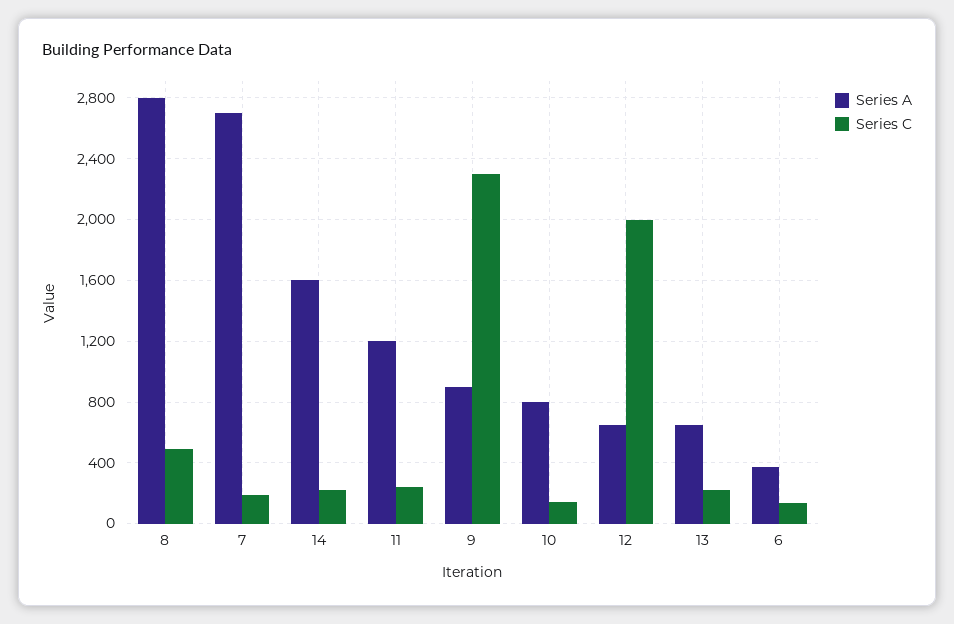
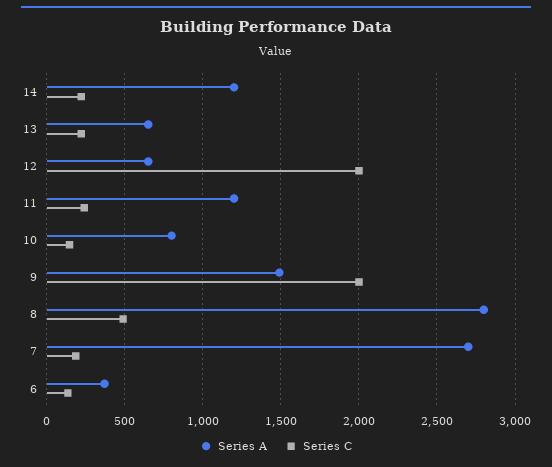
Series A, 14: 1600 -> 1200
Series A, 9: 900 -> 1500
Series C, 9: 2300 -> 2000

